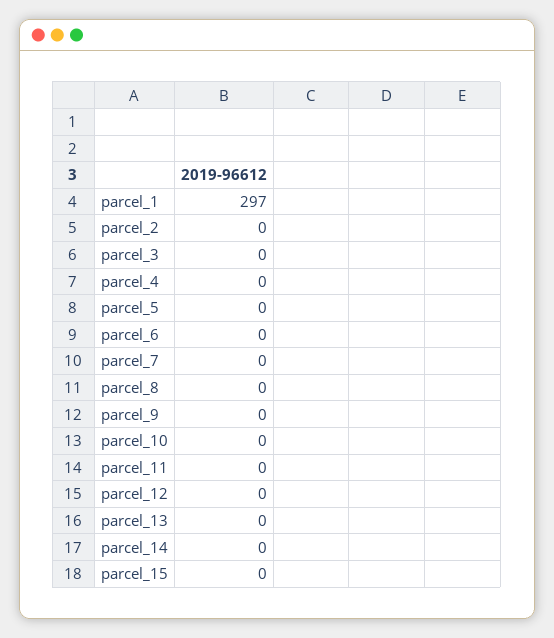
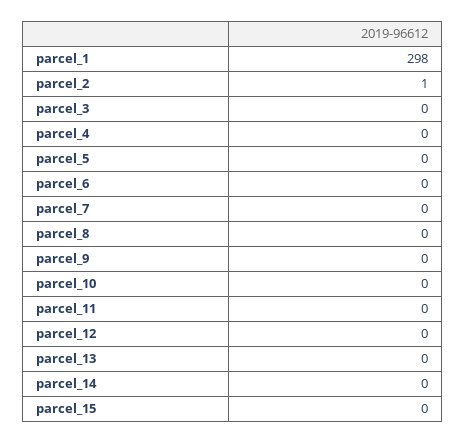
parcel_1: 297 -> 298
parcel_2: 0 -> 1

